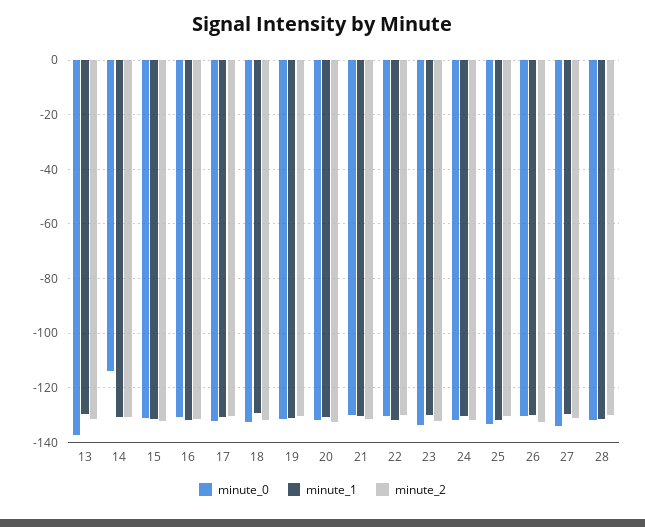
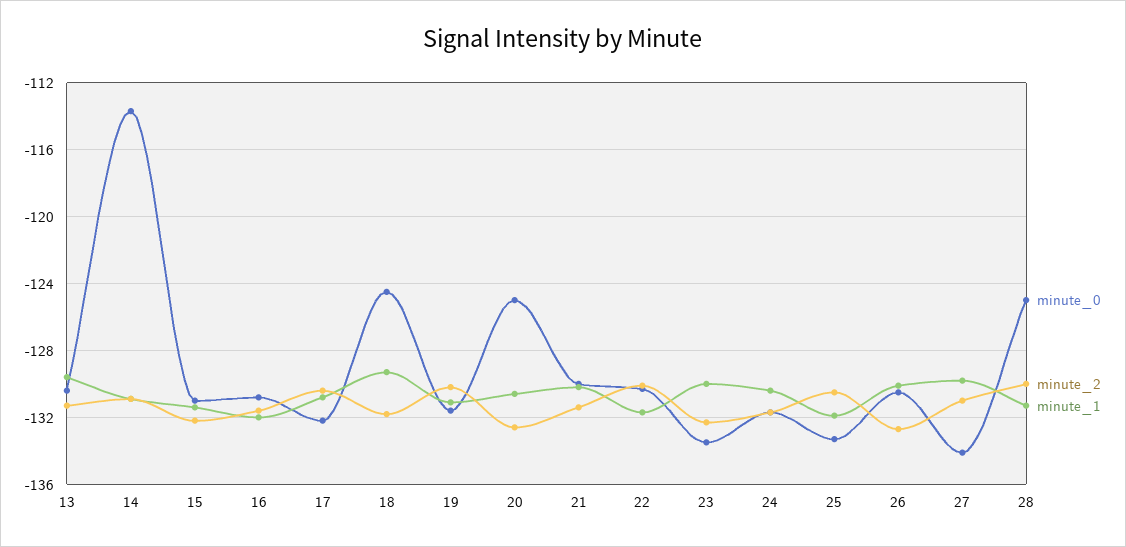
minute_0, 13: -137.5 -> -130.5
minute_0, 18: -132.5 -> -124.5
minute_0, 20: -132.5 -> -125
minute_0, 28: -132.5 -> -125

